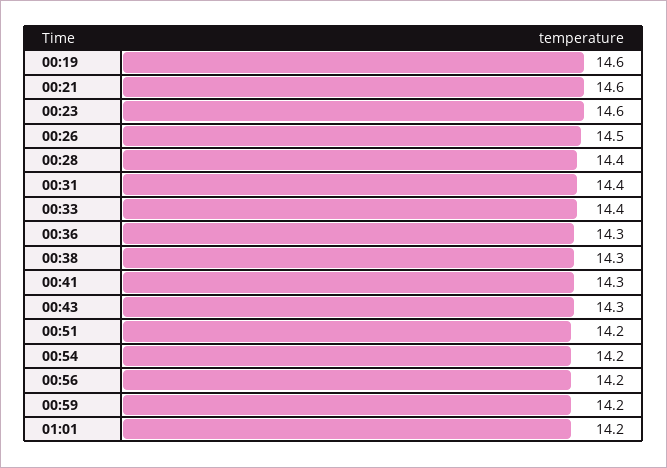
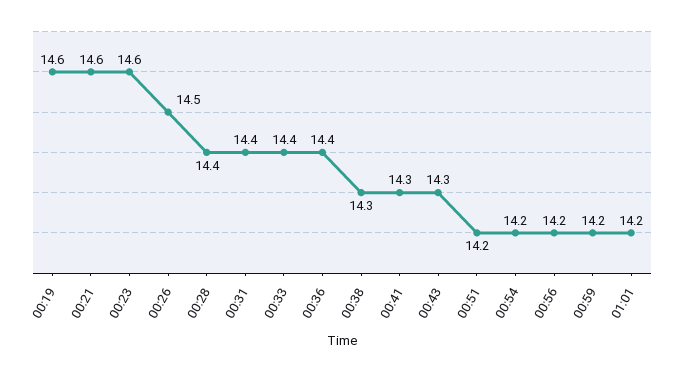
00:36: 14.3 -> 14.4

